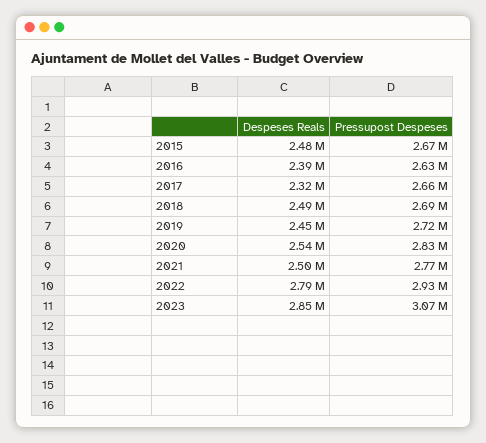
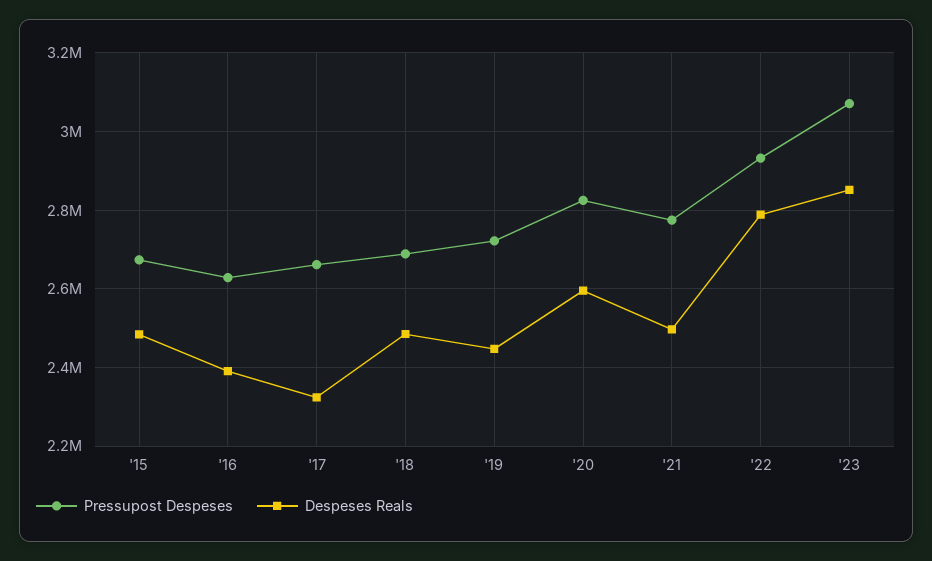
Despeses Reals, 2020: 2540000 -> 2600000

